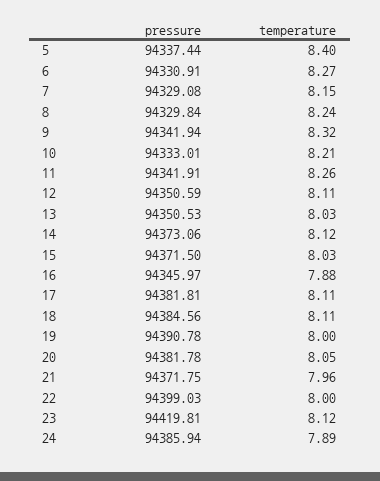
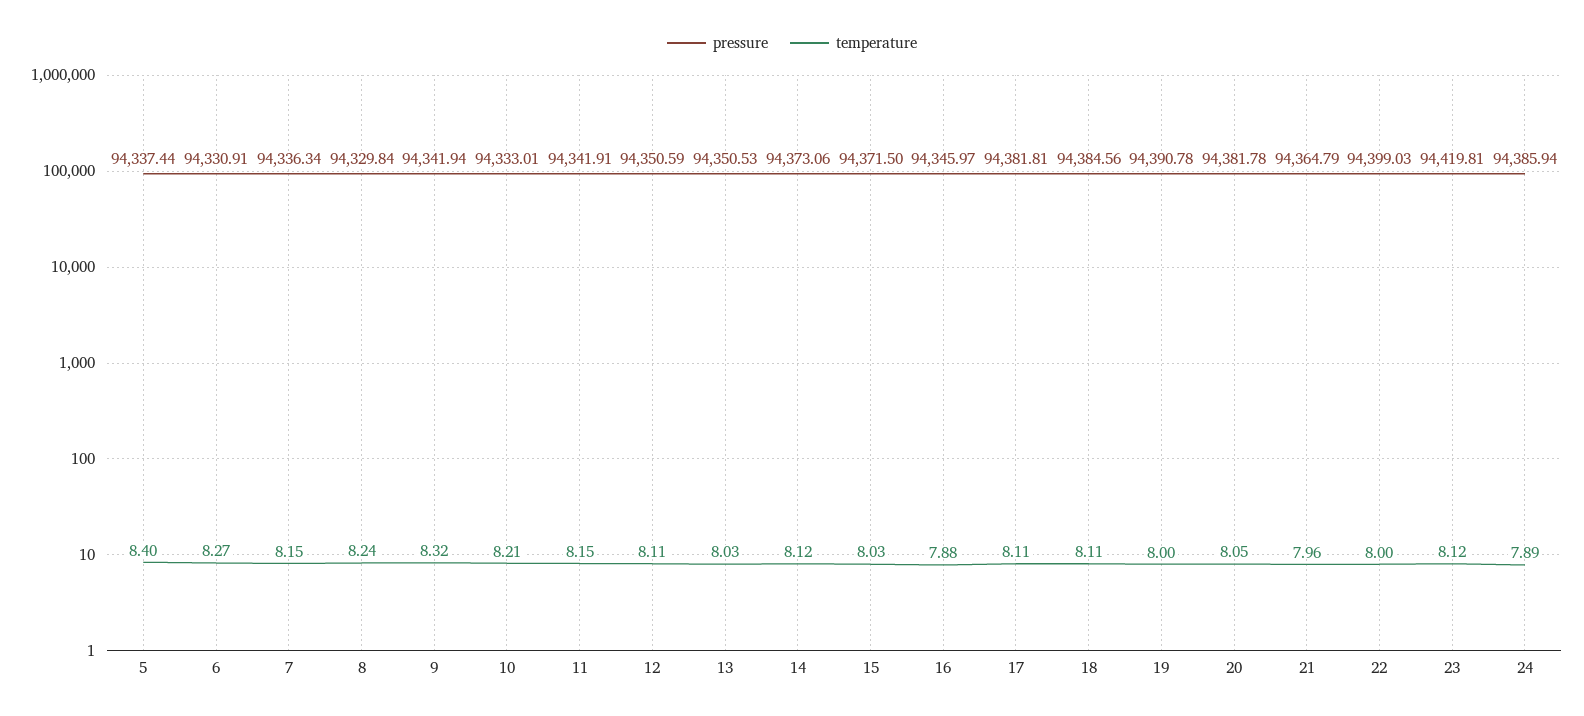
pressure, 7: 94329.08 -> 94336.34
temperature, 11: 8.26 -> 8.15
pressure, 21: 94371.75 -> 94364.79

